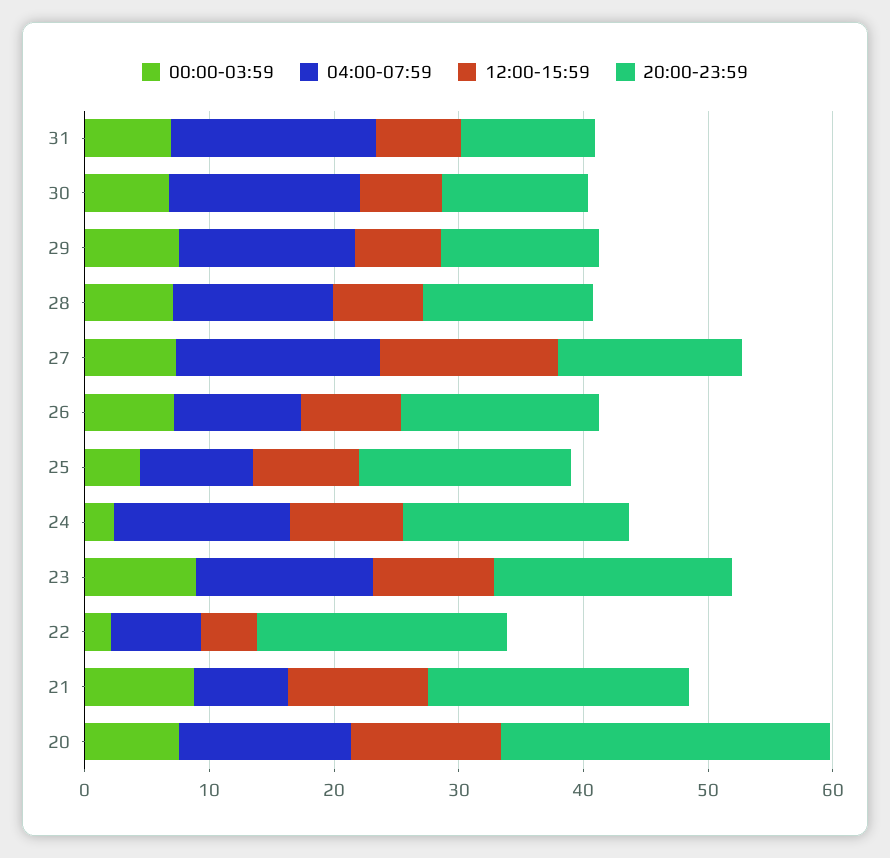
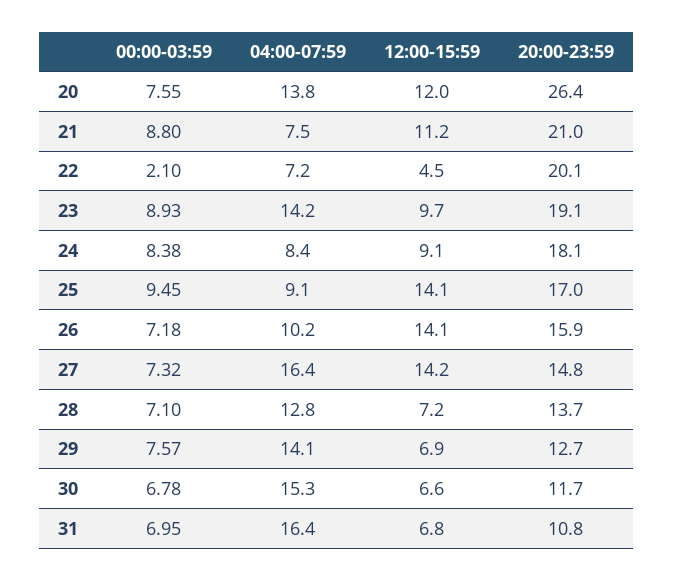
12:00-15:59, 26: 8 -> 14.1
00:00-03:59, 25: 4 -> 9.45
12:00-15:59, 25: 8 -> 14.1
00:00-03:59, 24: 2 -> 8.38
04:00-07:59, 24: 14 -> 8.4

